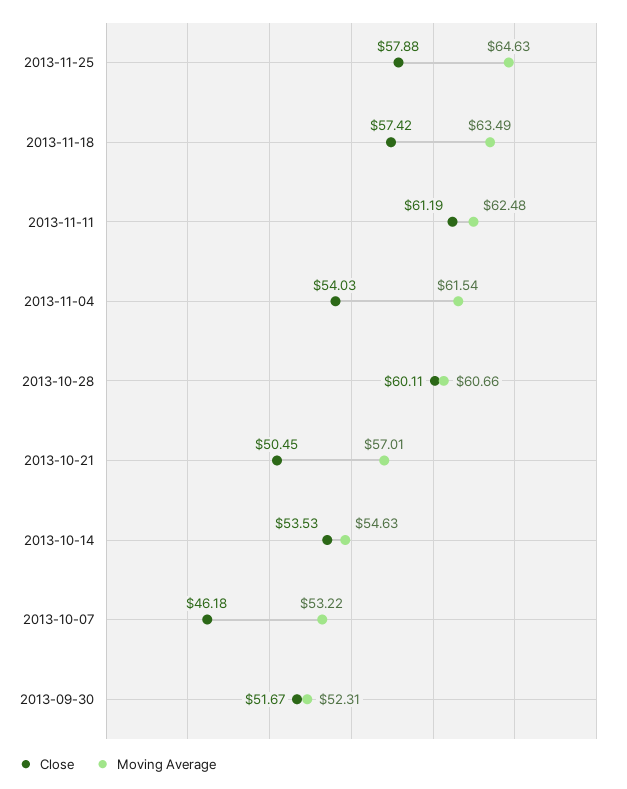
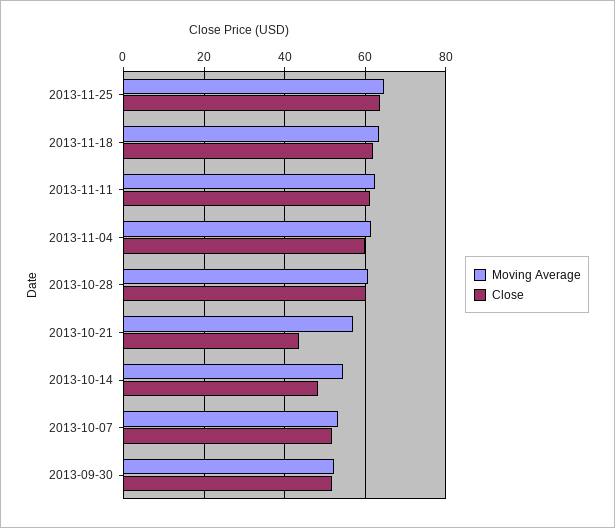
Close, 2013-11-25: 57.88 -> 64
Close, 2013-11-18: 57.42 -> 62
Close, 2013-11-04: 54.03 -> 60
Close, 2013-10-21: 50.45 -> 44
Close, 2013-10-14: 53.53 -> 48
Close, 2013-10-07: 46.18 -> 52

